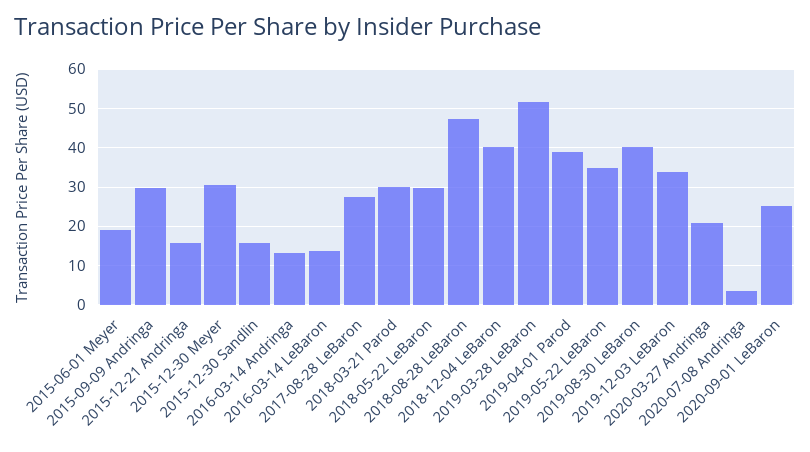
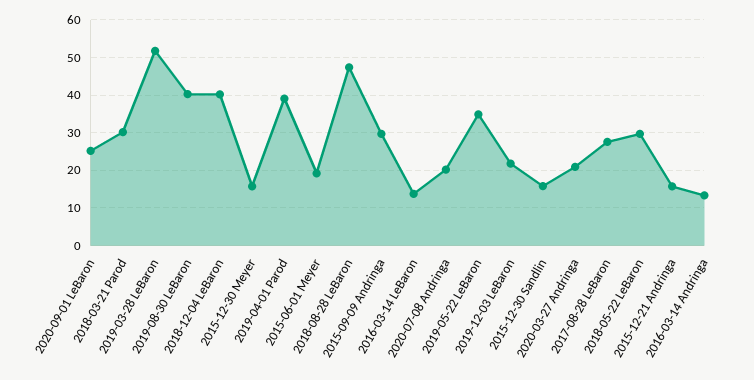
2015-12-30 Meyer: 30 -> 16
2019-12-03 LeBaron: 34 -> 22
2020-07-08 Andringa: 4 -> 20

